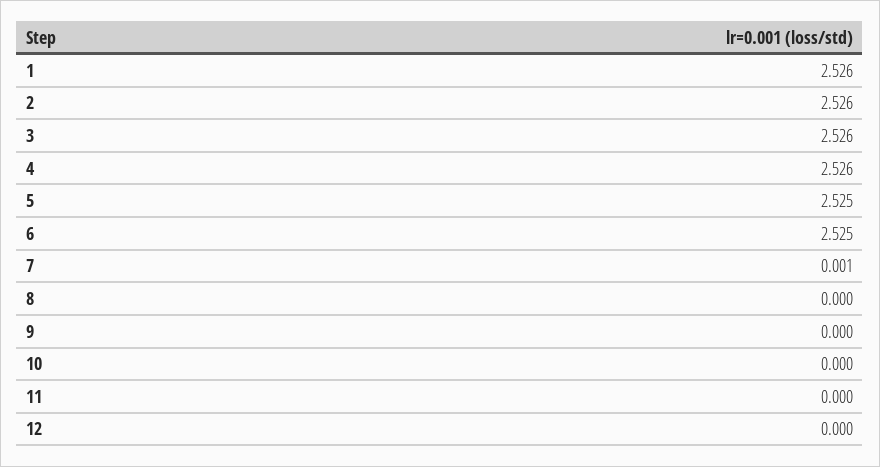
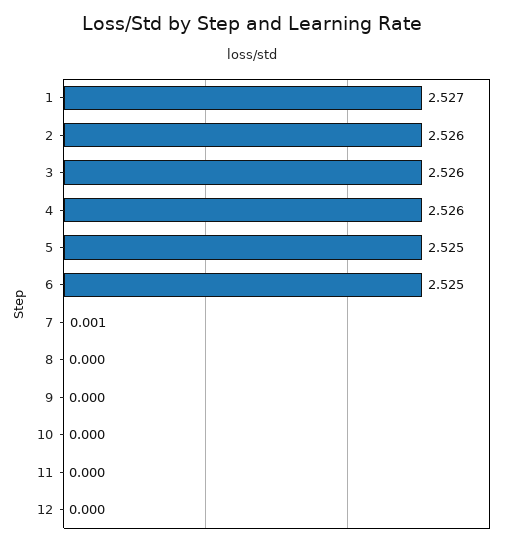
1: 2.526 -> 2.527

